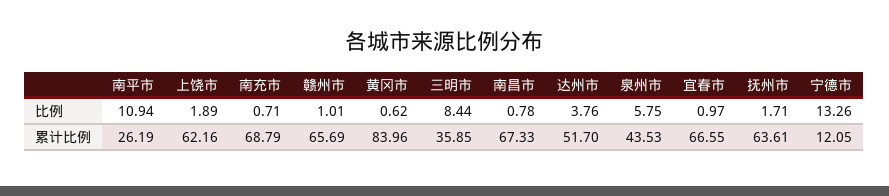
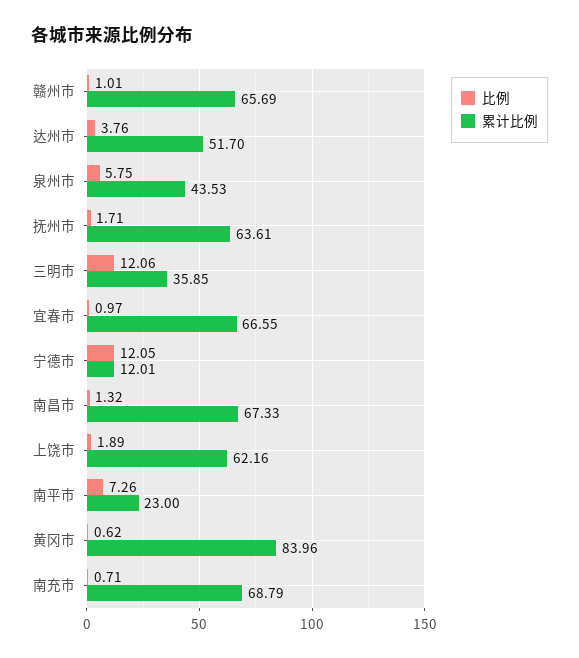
比例, 南平市: 10.94 -> 7.26
比例, 三明市: 8.44 -> 12.06
比例, 南昌市: 0.78 -> 1.32
比例, 宁德市: 13.26 -> 12.05
累计比例, 南平市: 26.19 -> 23
累计比例, 宁德市: 12.05 -> 12.01

